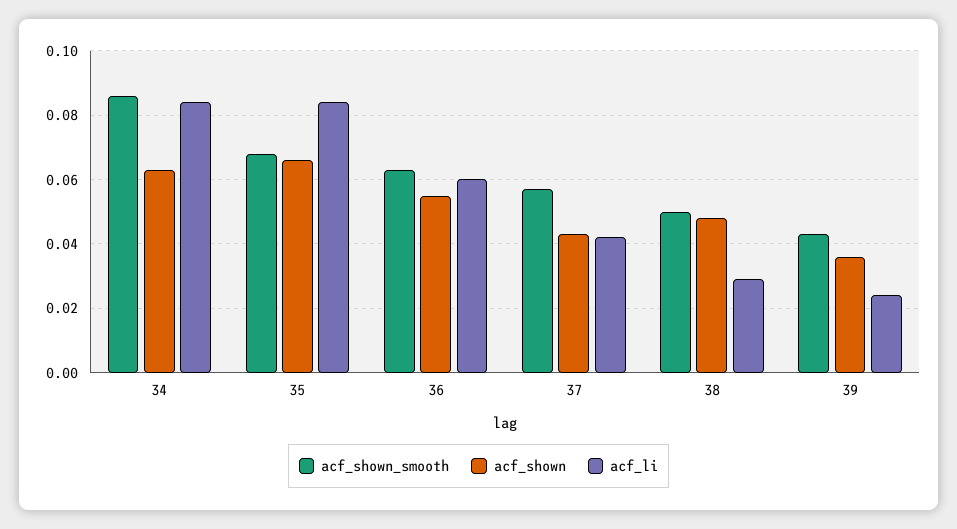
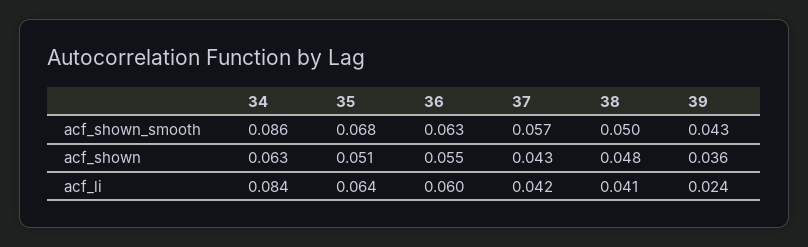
acf_shown, 35: 0.065 -> 0.051
acf_li, 35: 0.085 -> 0.064
acf_li, 38: 0.03 -> 0.041

